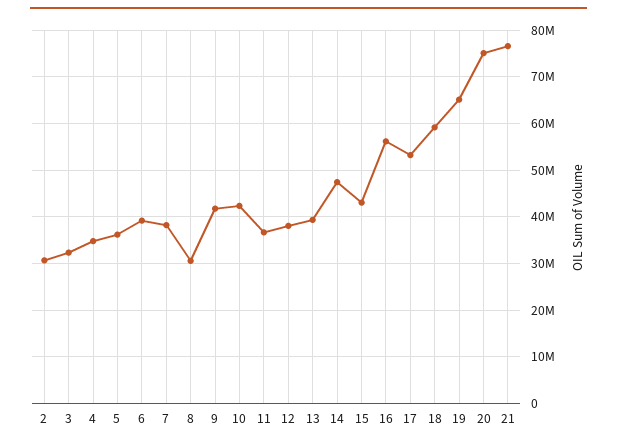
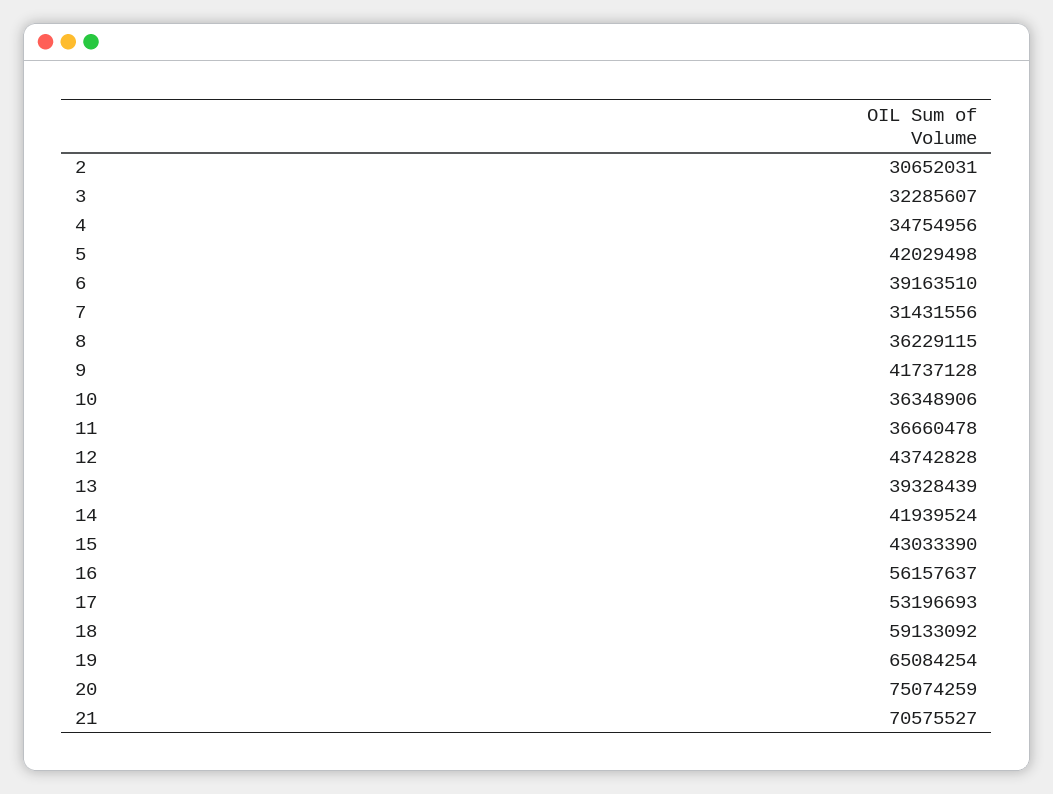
5: 36000000 -> 42029498
7: 38000000 -> 31431556
8: 30000000 -> 36229115
10: 42000000 -> 36348906
12: 38000000 -> 43742828
14: 48000000 -> 41939524
21: 76000000 -> 70575527

